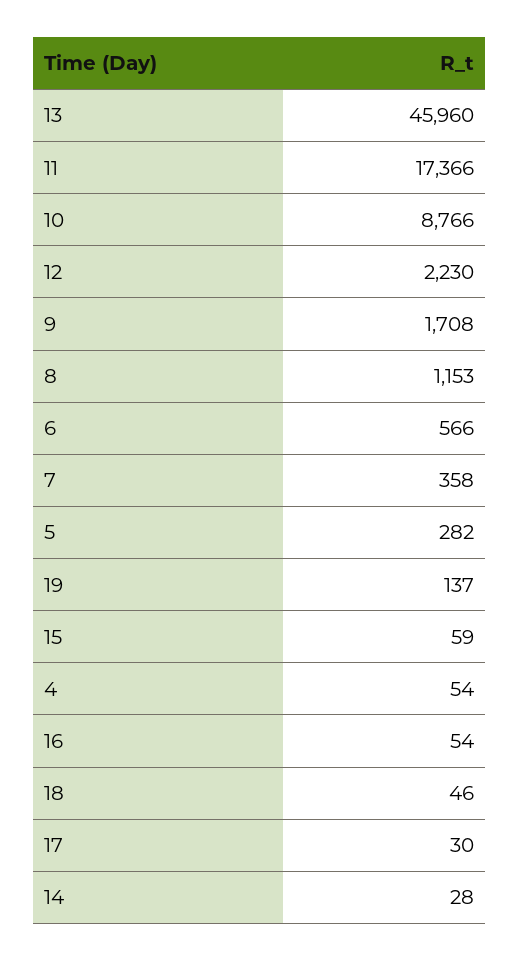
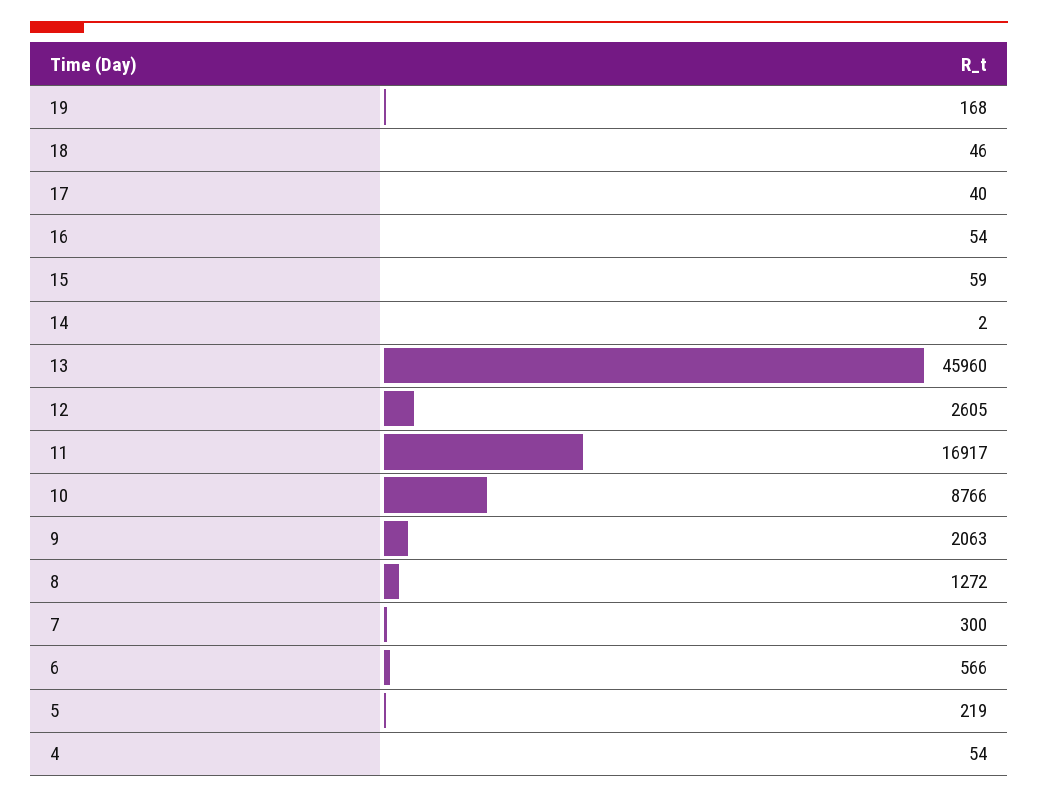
11: 17366 -> 16917
12: 2230 -> 2605
9: 1708 -> 2063
8: 1153 -> 1272
7: 358 -> 300
5: 282 -> 219
19: 137 -> 168
17: 30 -> 40
14: 28 -> 2

